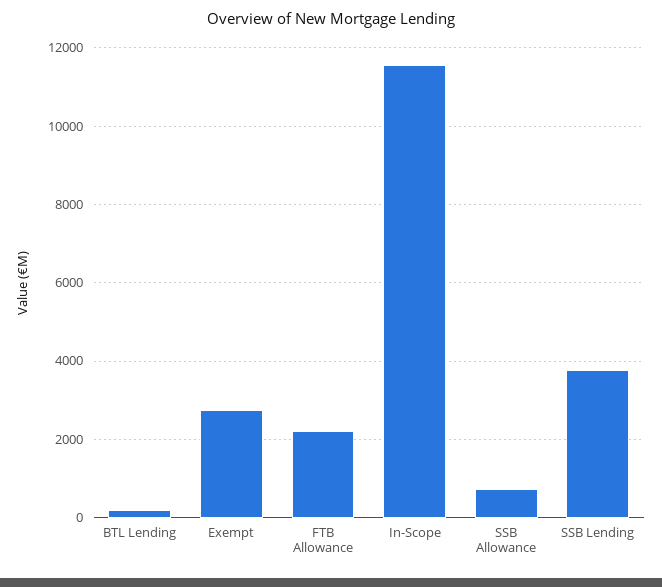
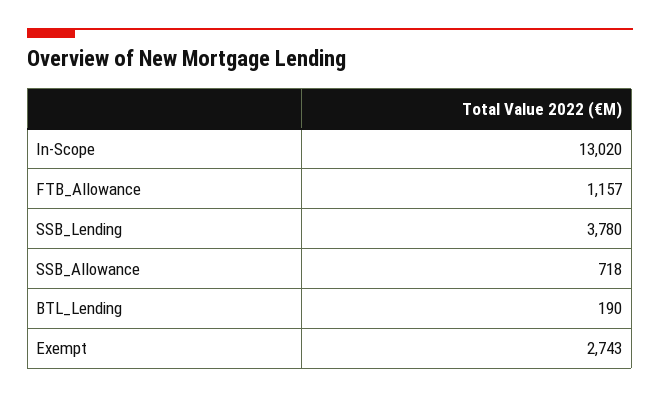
FTB Allowance: 2200 -> 1157
In-Scope: 11600 -> 13020

